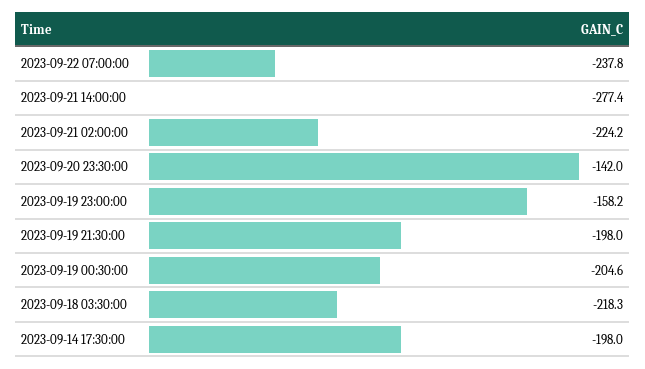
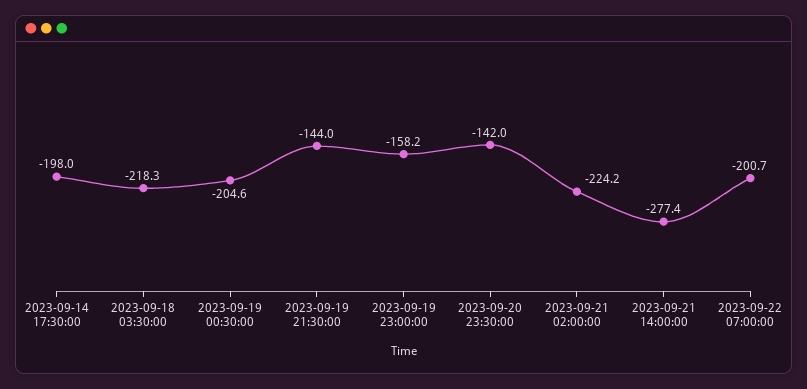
2023-09-22 07:00:00: -237.8 -> -200.7
2023-09-19 21:30:00: -198 -> -144

